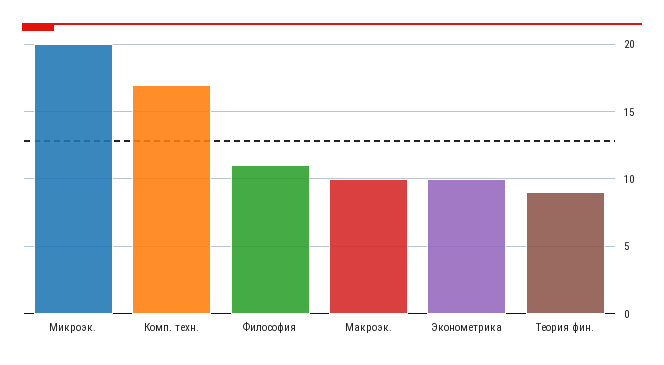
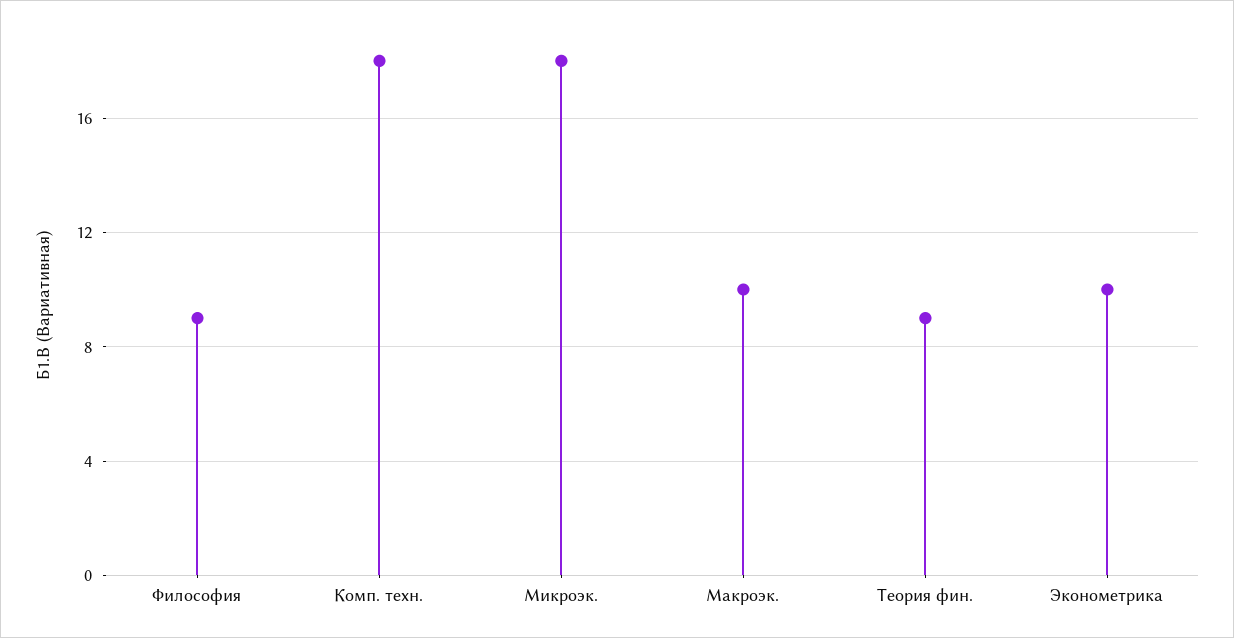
Микроэк.: 20 -> 18
Комп. техн.: 17 -> 18
Философия: 11 -> 9

